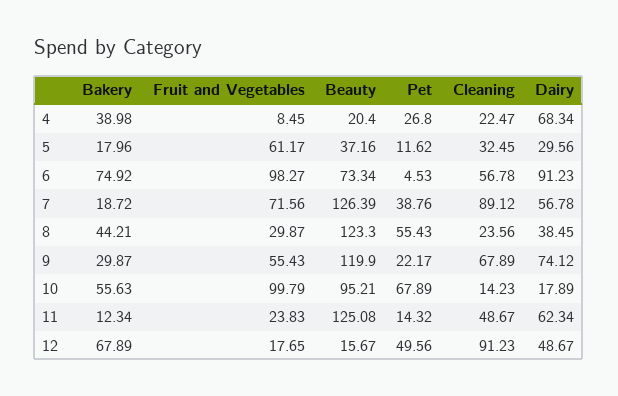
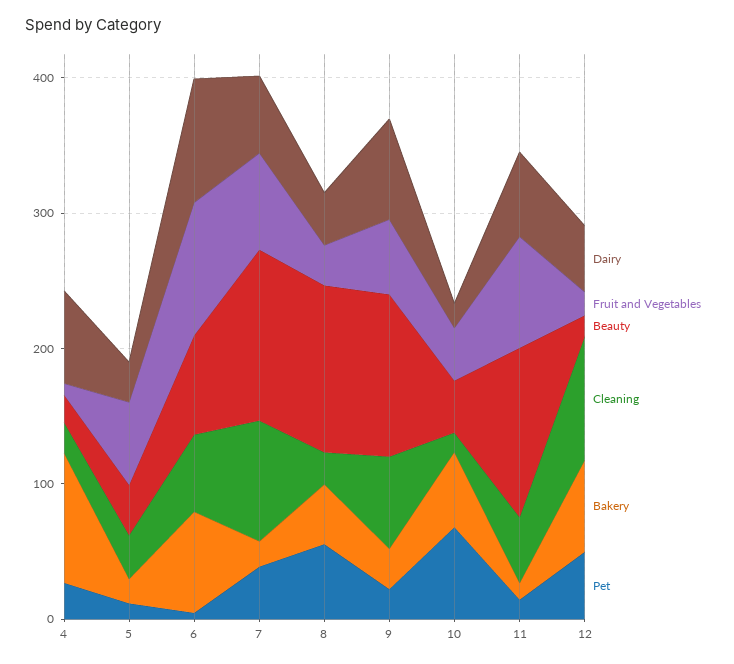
Bakery, 4: 38.98 -> 100
Fruit and Vegetables, 10: 99.79 -> 40
Beauty, 10: 95.21 -> 40
Fruit and Vegetables, 11: 23.83 -> 80

